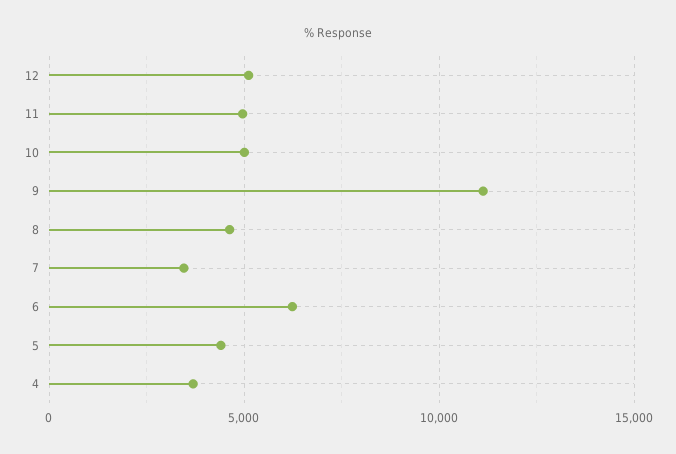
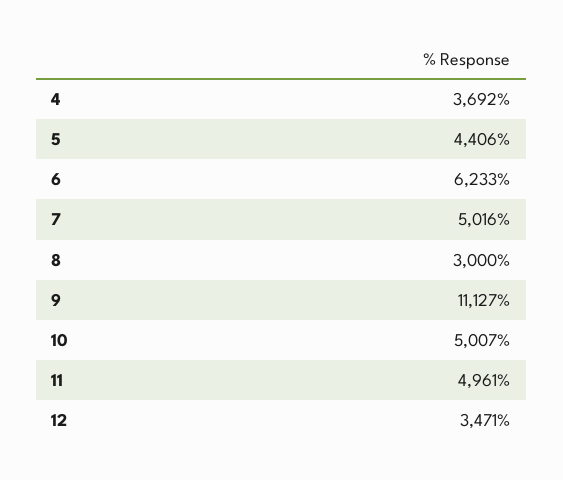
12: 5000 -> 3471
8: 4500 -> 3000
7: 3500 -> 5016

